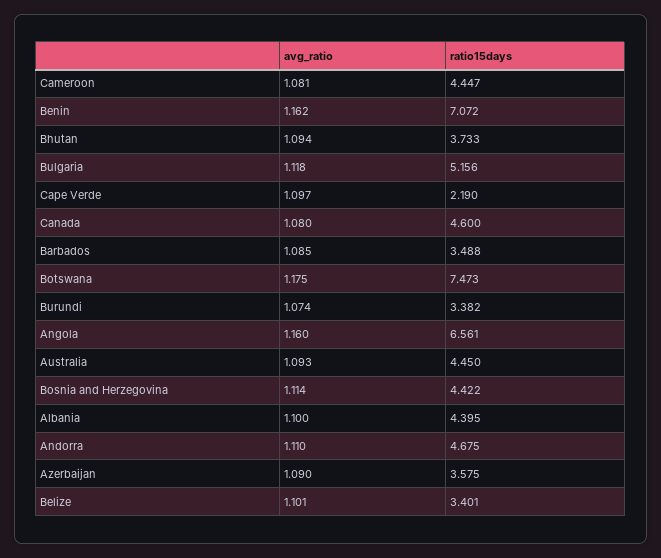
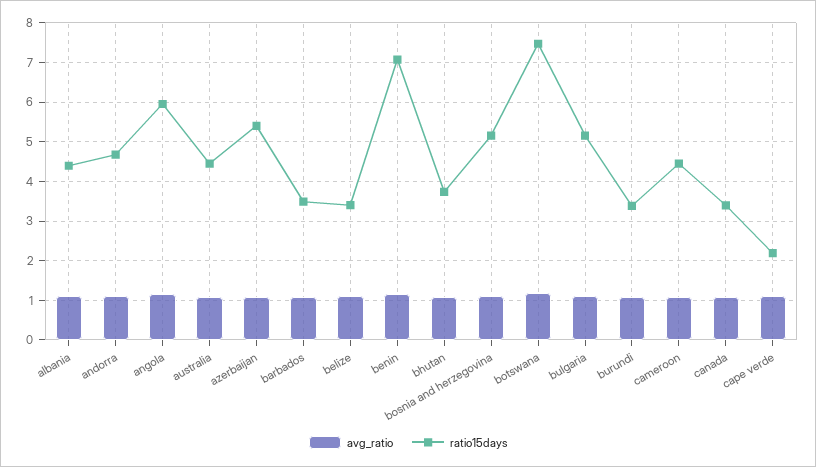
ratio15days, Canada: 4.6 -> 3.4
ratio15days, Angola: 6.561 -> 6
ratio15days, Bosnia and Herzegovina: 4.422 -> 5.2
ratio15days, Azerbaijan: 3.575 -> 5.4

